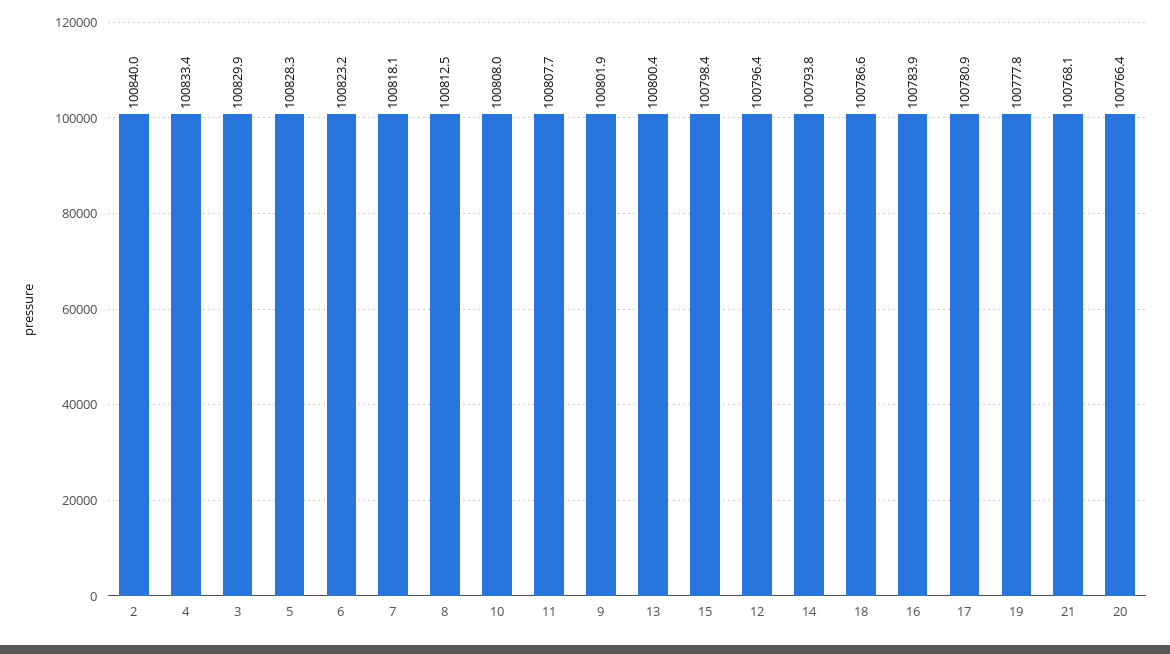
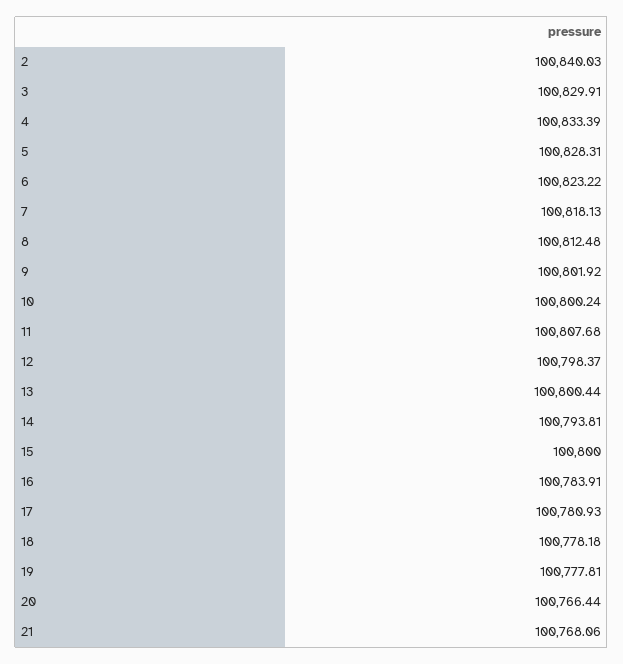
10: 100808 -> 100800.24
15: 100798.4 -> 100800
12: 100796.4 -> 100798.37
18: 100786.6 -> 100778.18

